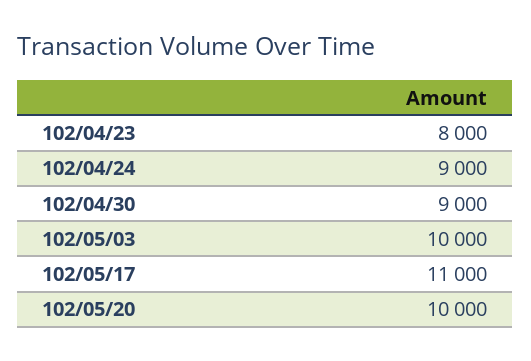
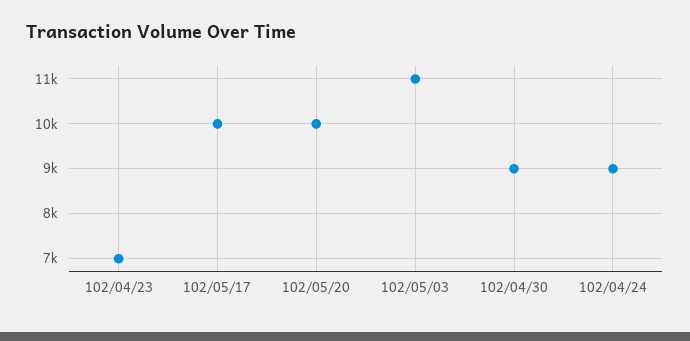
102/04/23: 8000 -> 7000
102/05/03: 10000 -> 11000
102/05/17: 11000 -> 10000

